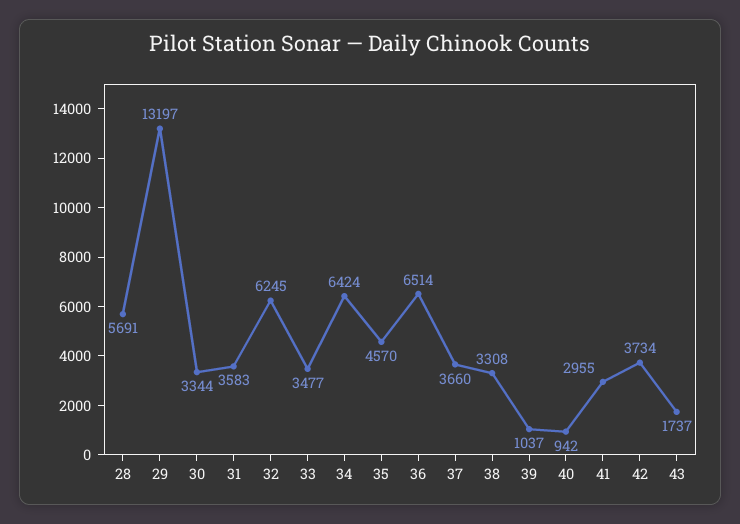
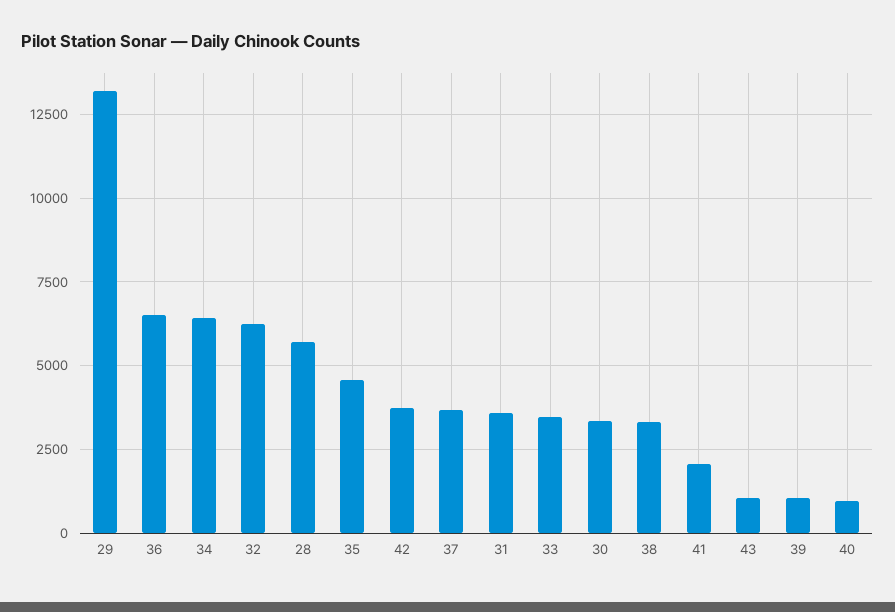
41: 2955 -> 2000
43: 1737 -> 1000

